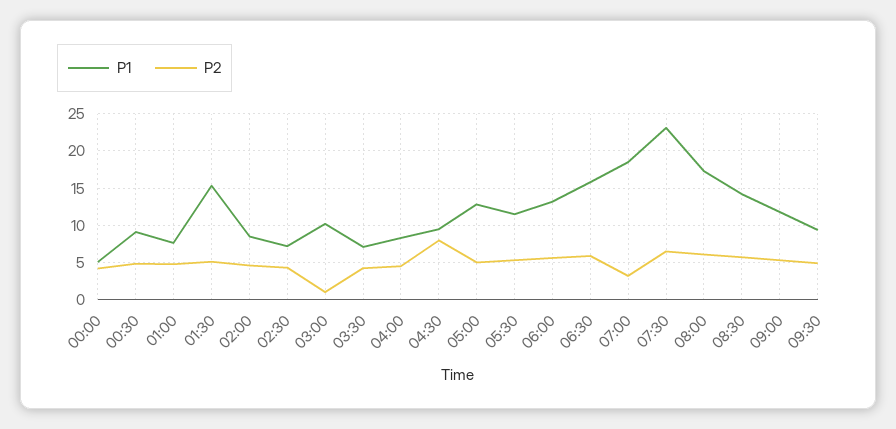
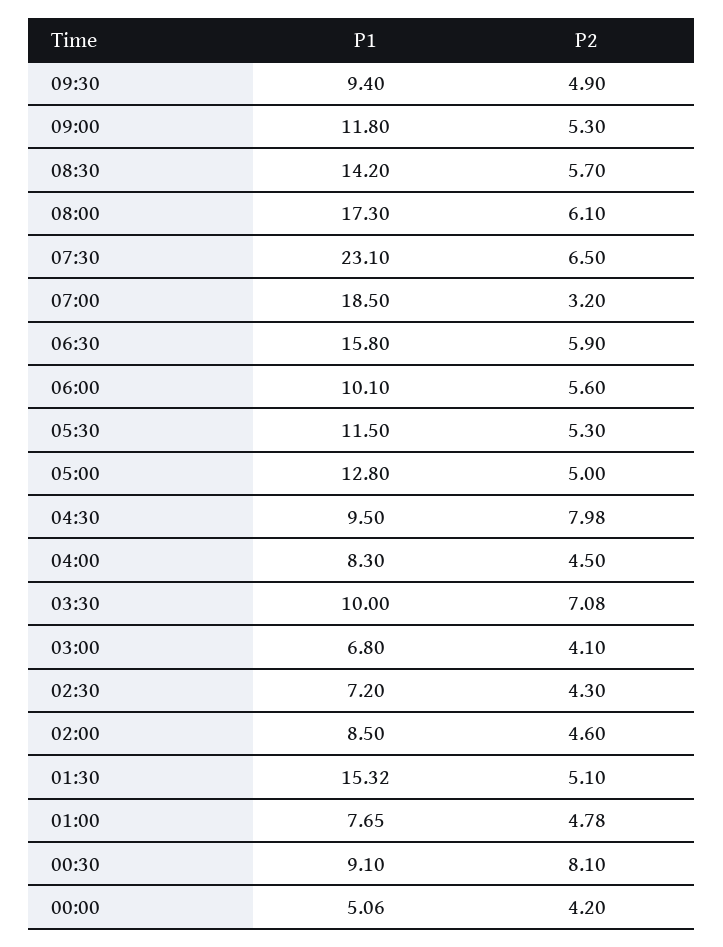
P2, 00:30: 5 -> 8.1
P1, 03:00: 10 -> 6.8
P2, 03:00: 1 -> 4.1
P1, 03:30: 7 -> 10
P2, 03:30: 4 -> 7.08
P1, 06:00: 13 -> 10.1

